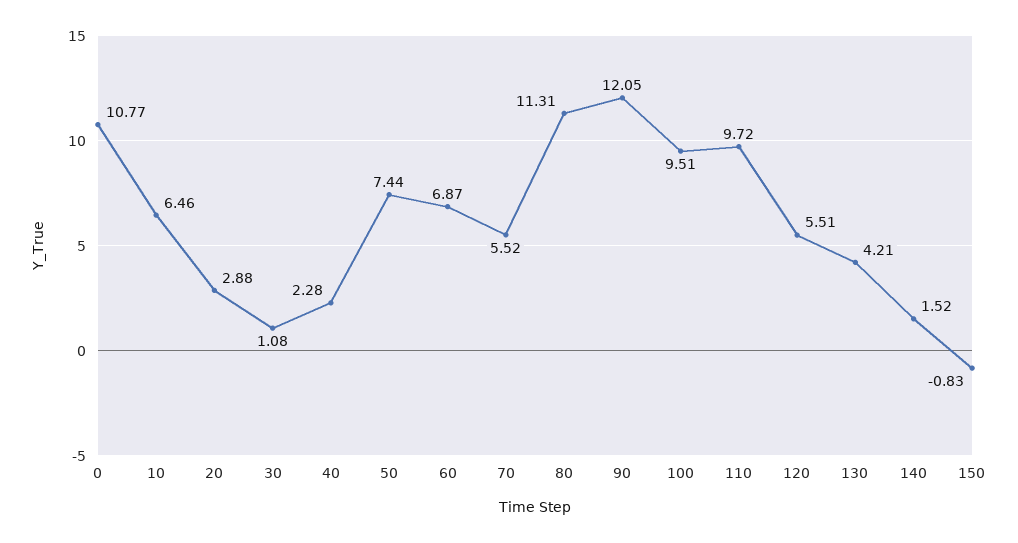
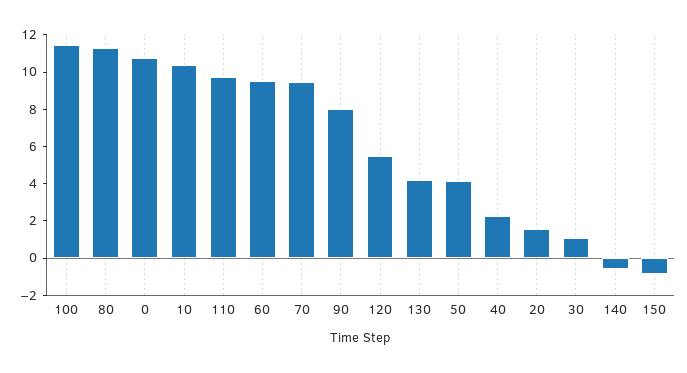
10: 6.46 -> 10.5
20: 2.88 -> 1.5
50: 7.44 -> 4
60: 6.87 -> 9.5
70: 5.52 -> 9.5
90: 12.05 -> 8
100: 9.51 -> 11.5
140: 1.52 -> -0.5

